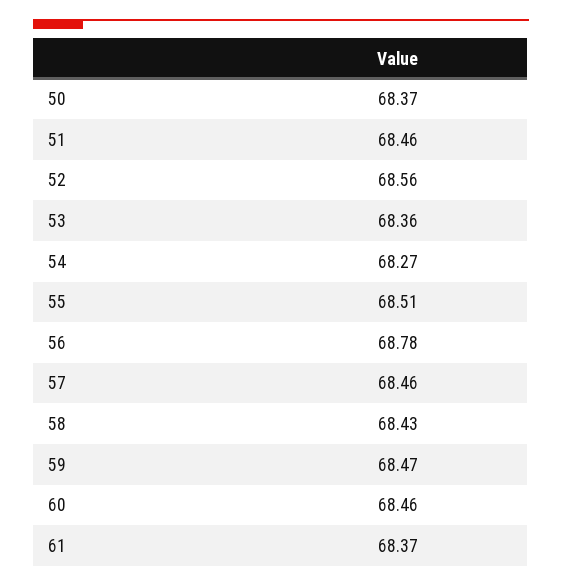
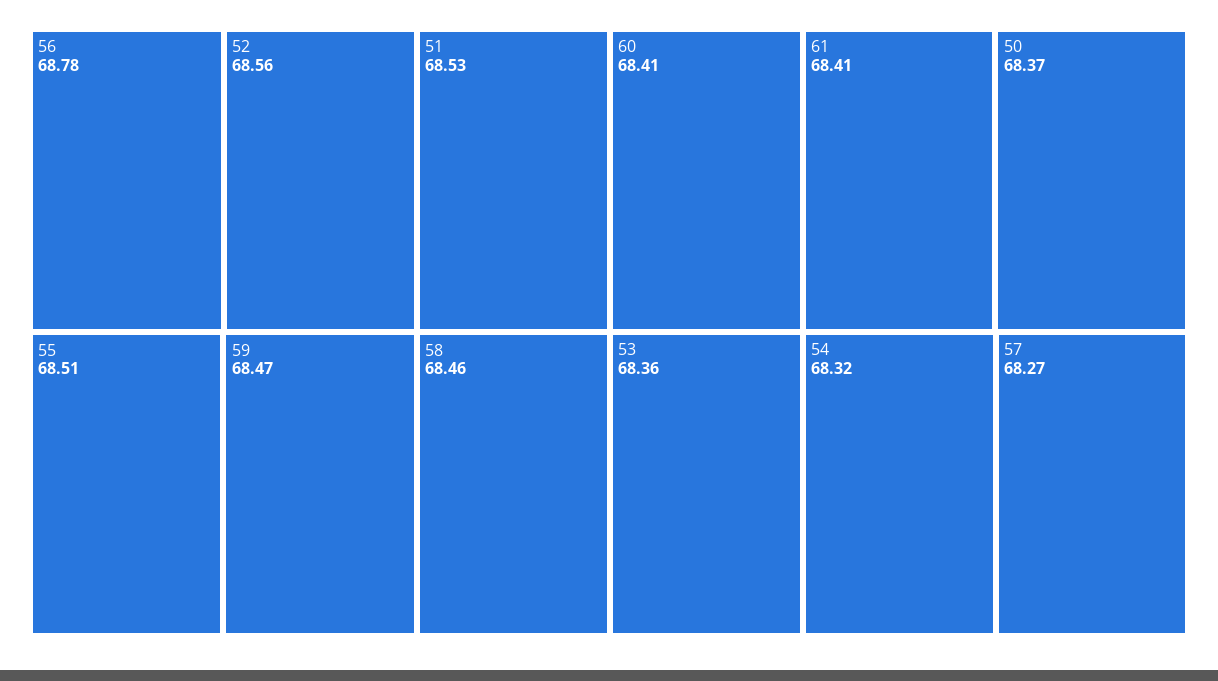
51: 68.46 -> 68.53
54: 68.27 -> 68.32
57: 68.46 -> 68.27
58: 68.43 -> 68.46
60: 68.46 -> 68.41
61: 68.37 -> 68.41

